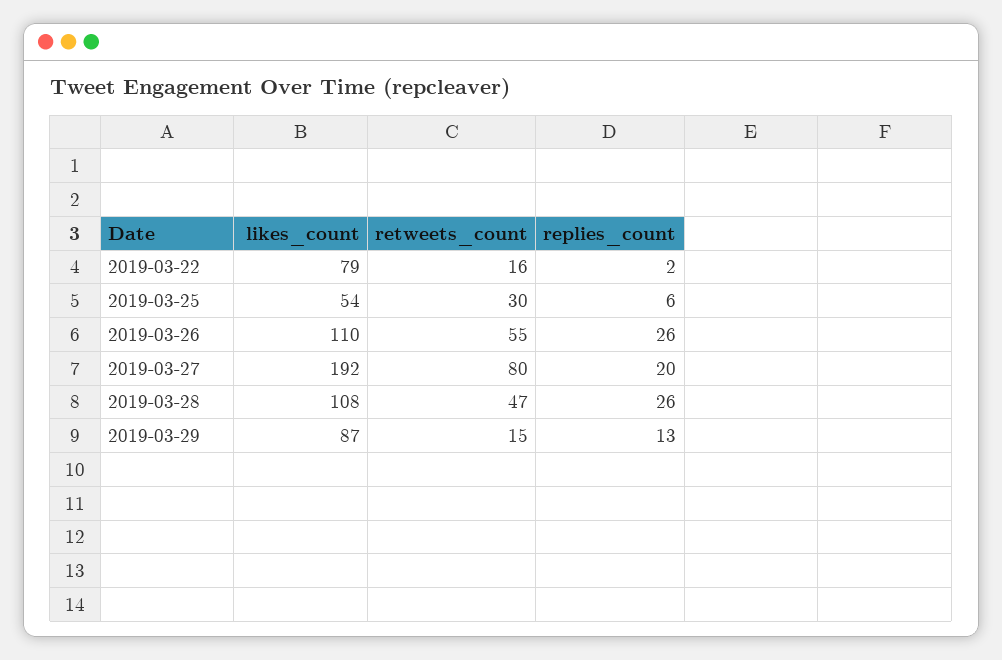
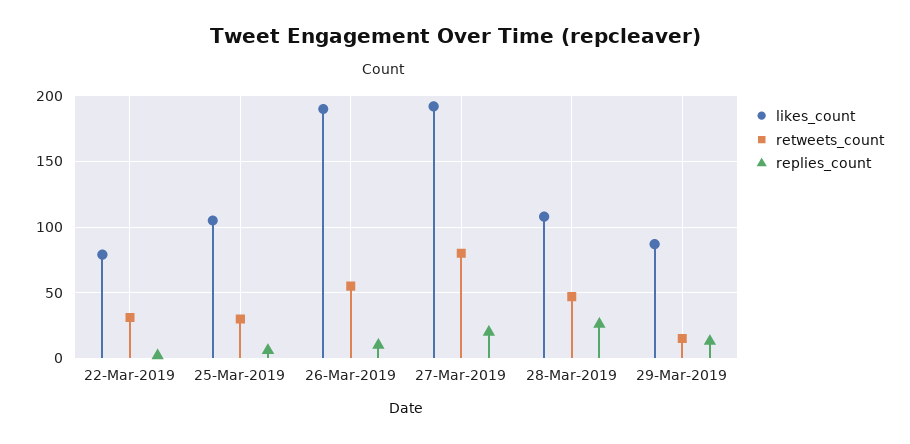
retweets_count, 2019-03-22: 16 -> 30
likes_count, 2019-03-25: 54 -> 105
likes_count, 2019-03-26: 110 -> 190
replies_count, 2019-03-26: 26 -> 10

